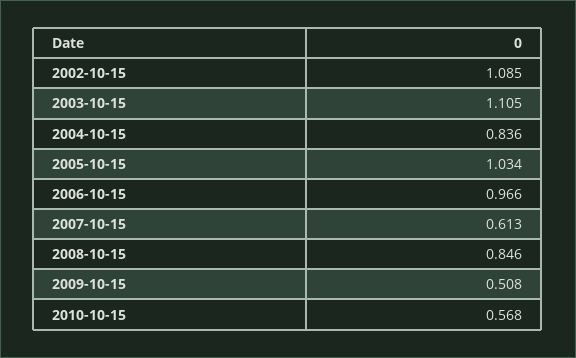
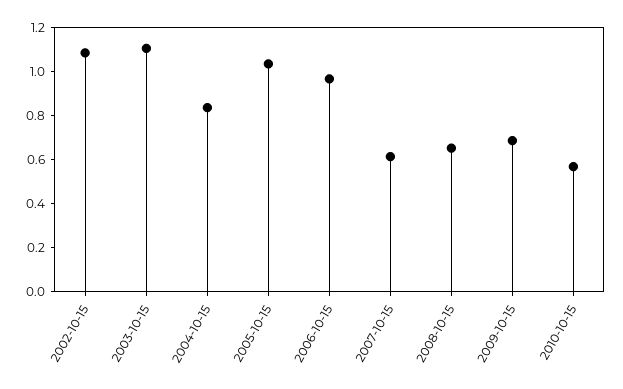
2008-10-15: 0.846 -> 0.65
2009-10-15: 0.508 -> 0.7

